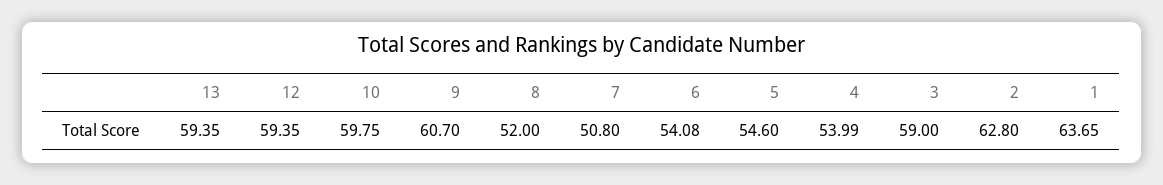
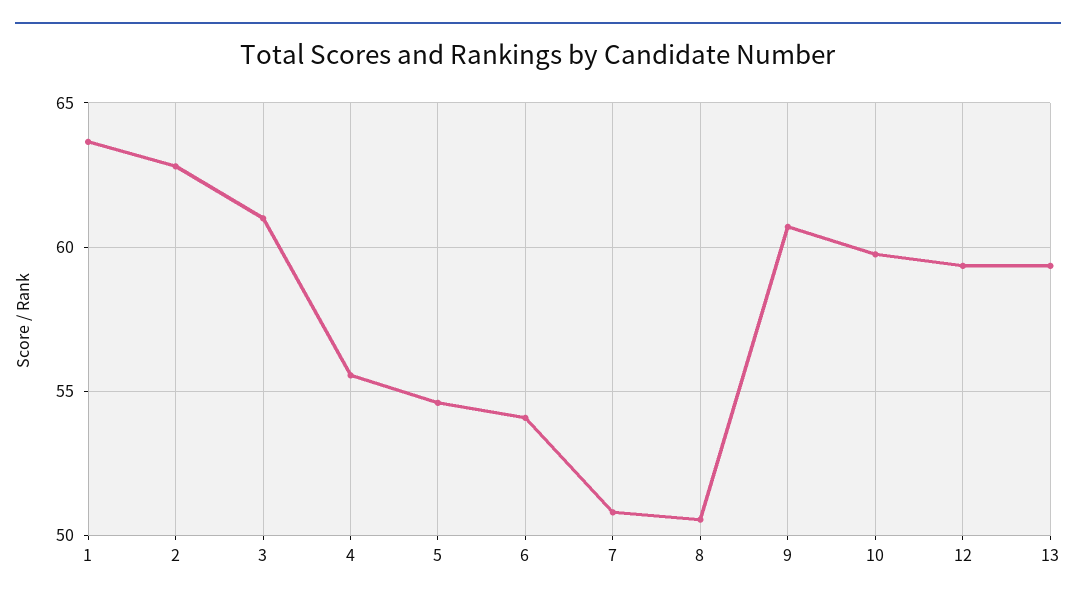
8: 52 -> 50.5
4: 53.99 -> 55.5
3: 59 -> 61

